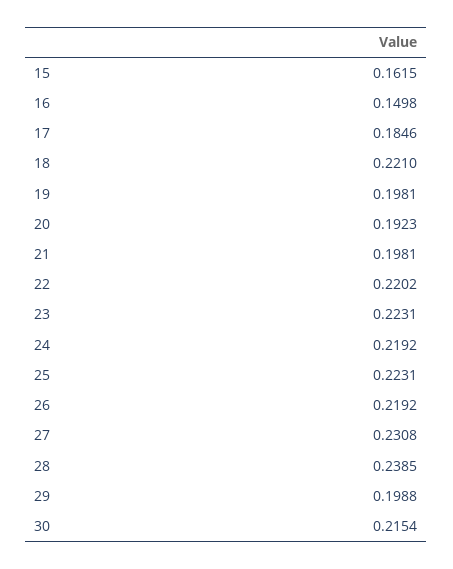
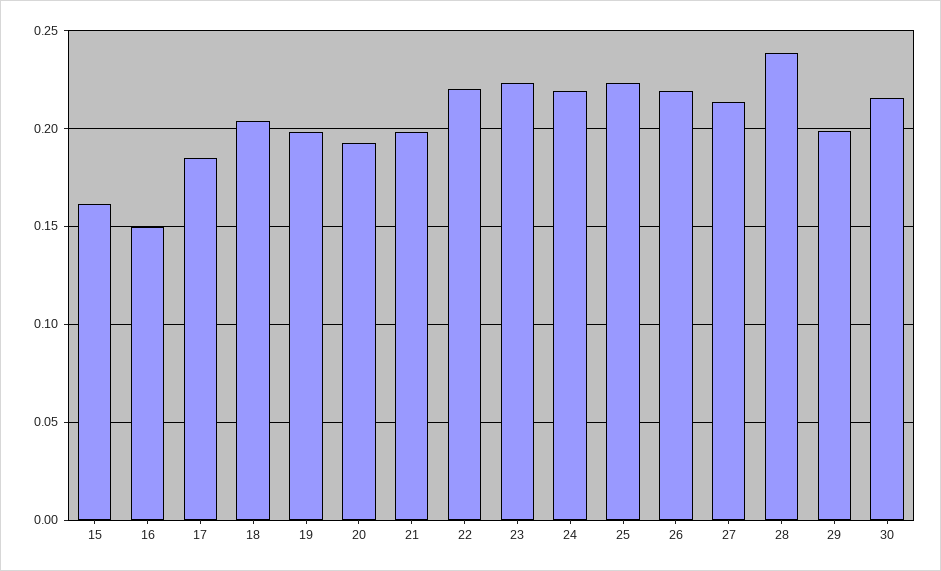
18: 0.221 -> 0.205
27: 0.2308 -> 0.215

